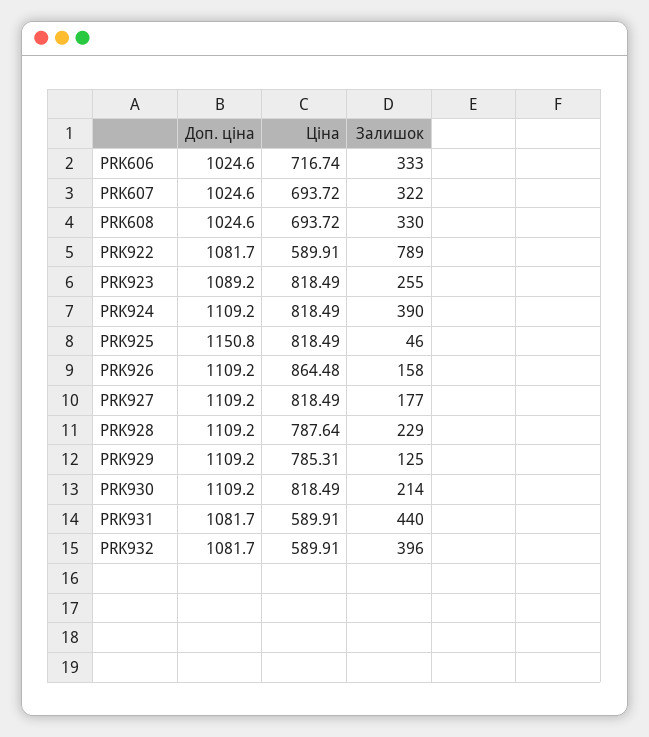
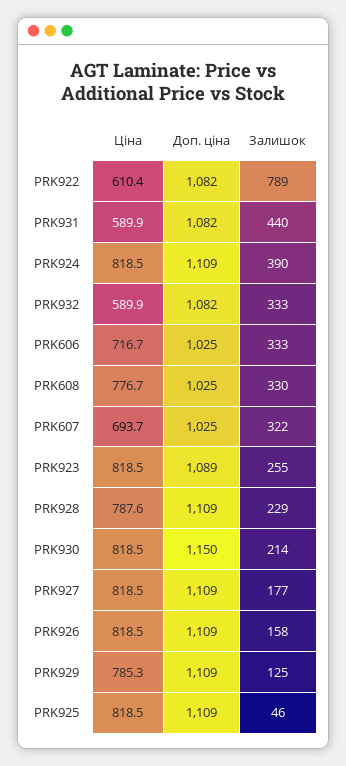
Ціна, PRK608: 693.72 -> 776.7
Ціна, PRK922: 589.91 -> 610.4
Доп. ціна, PRK925: 1150.8 -> 1109
Ціна, PRK926: 864.48 -> 818.5
Доп. ціна, PRK930: 1109.2 -> 1150
Залишок, PRK932: 396 -> 333

